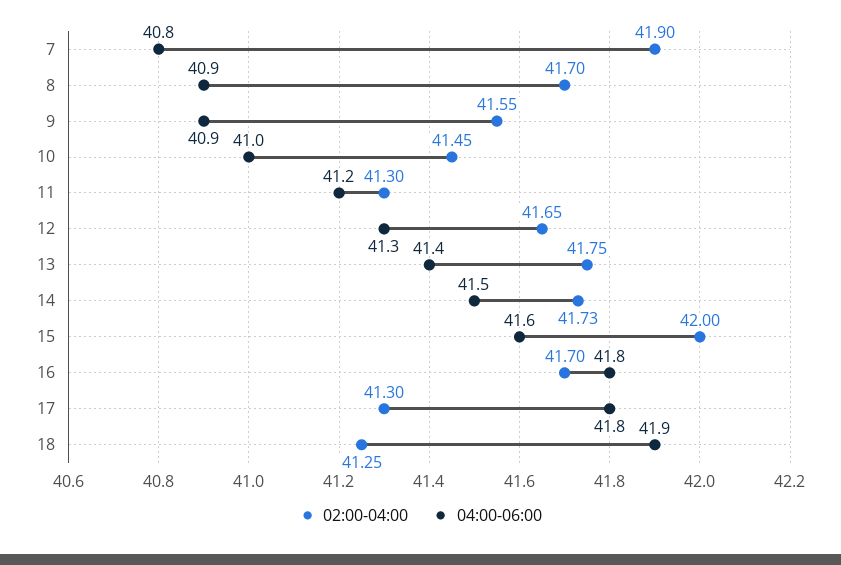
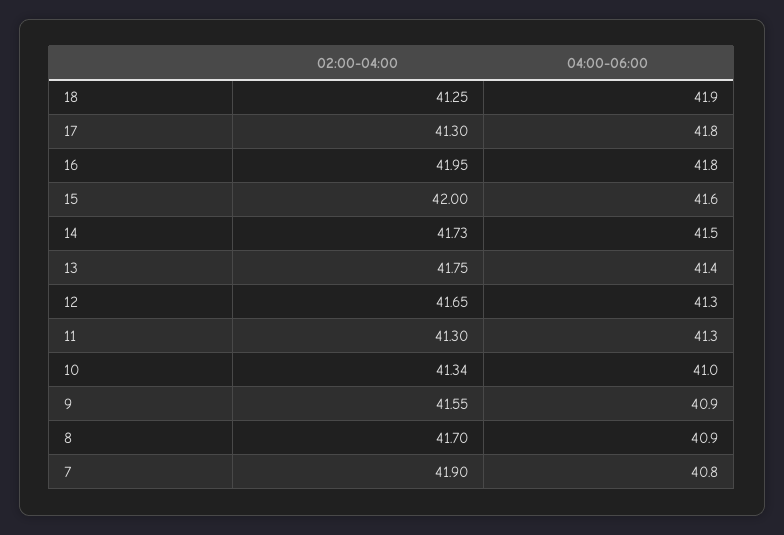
02:00-04:00, 10: 41.45 -> 41.34
04:00-06:00, 11: 41.2 -> 41.3
02:00-04:00, 16: 41.7 -> 41.95

